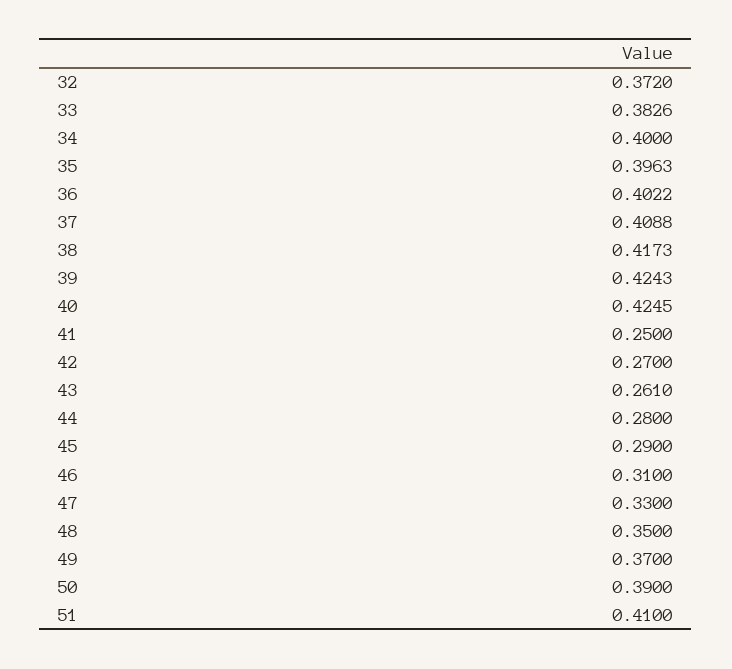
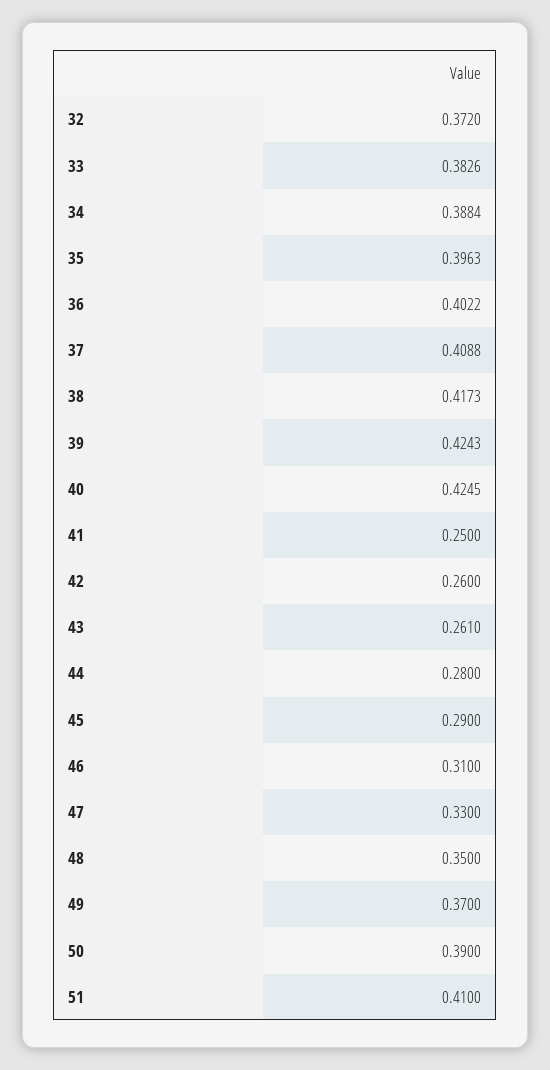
34: 0.4 -> 0.3884
42: 0.27 -> 0.26

